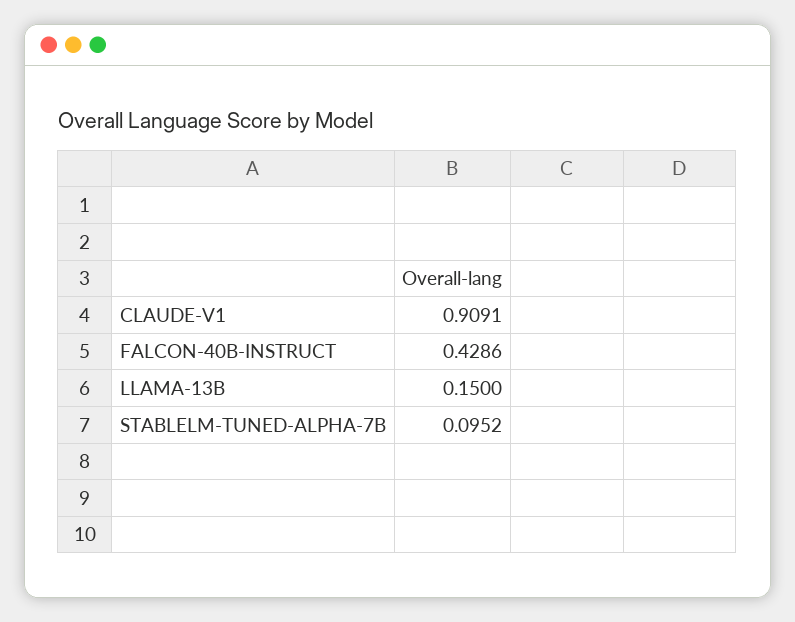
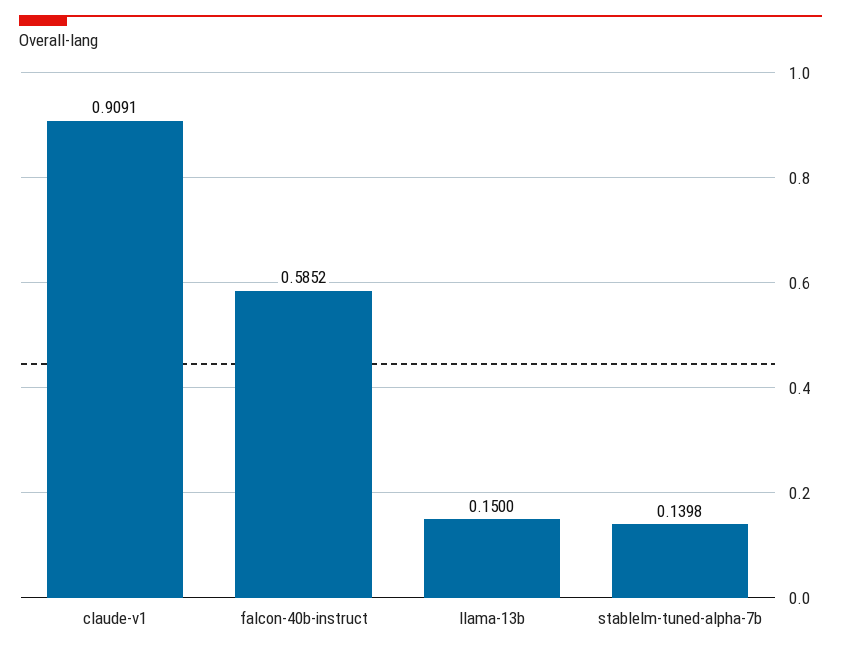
FALCON-40B-INSTRUCT: 0.4286 -> 0.5852
STABLELM-TUNED-ALPHA-7B: 0.0952 -> 0.1398

